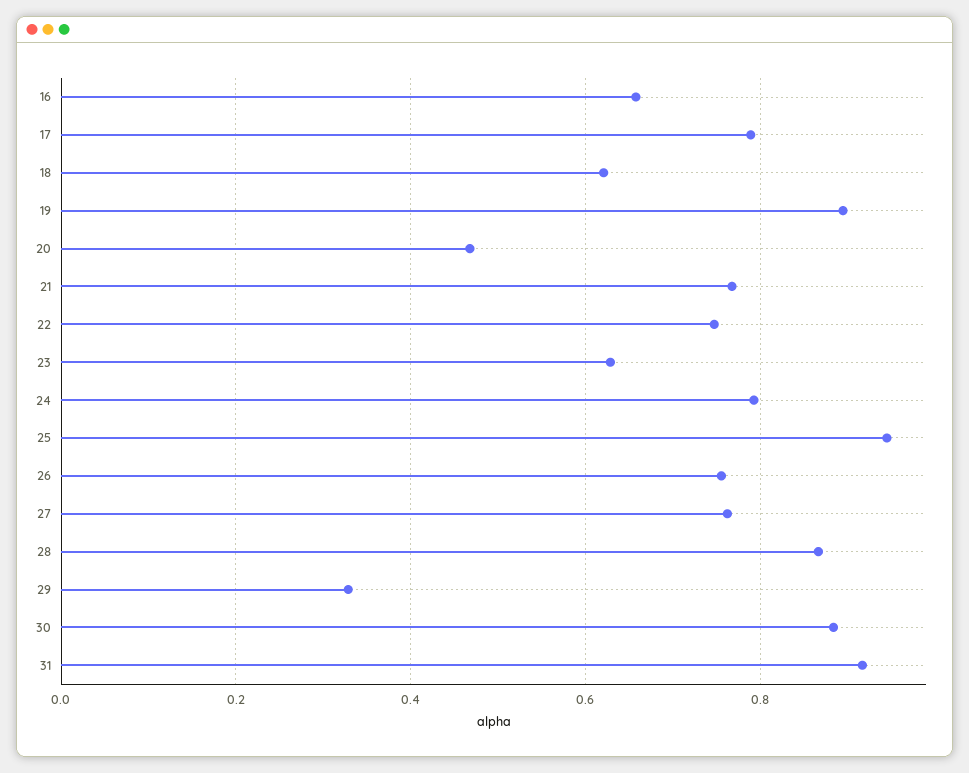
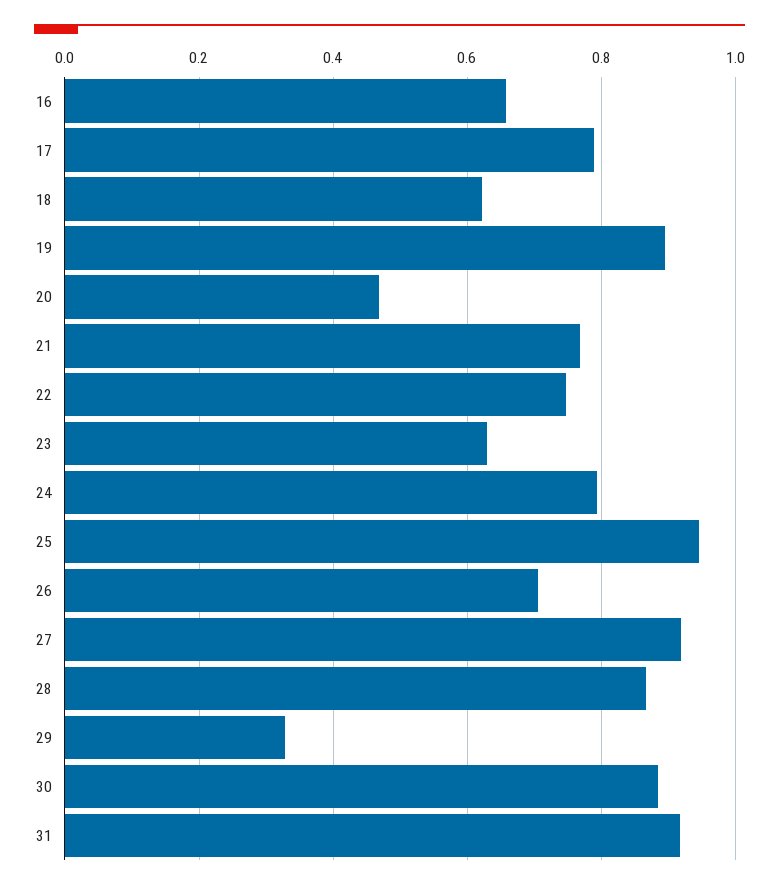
26: 0.76 -> 0.7
27: 0.76 -> 0.92

